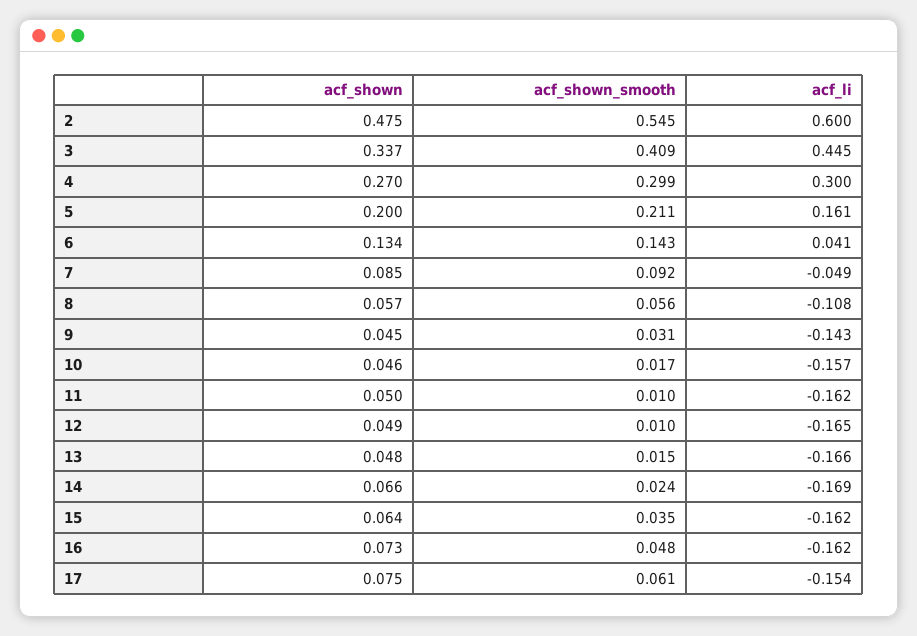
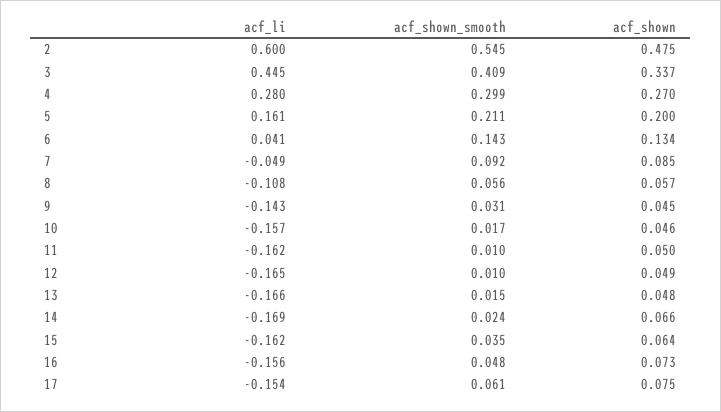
acf_li, 4: 0.3 -> 0.28
acf_li, 16: -0.162 -> -0.156

